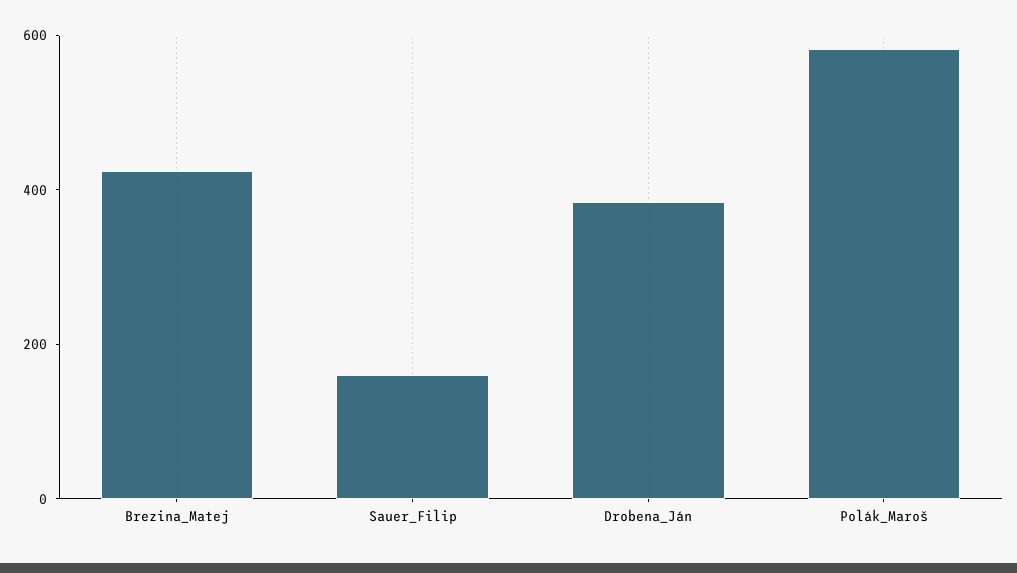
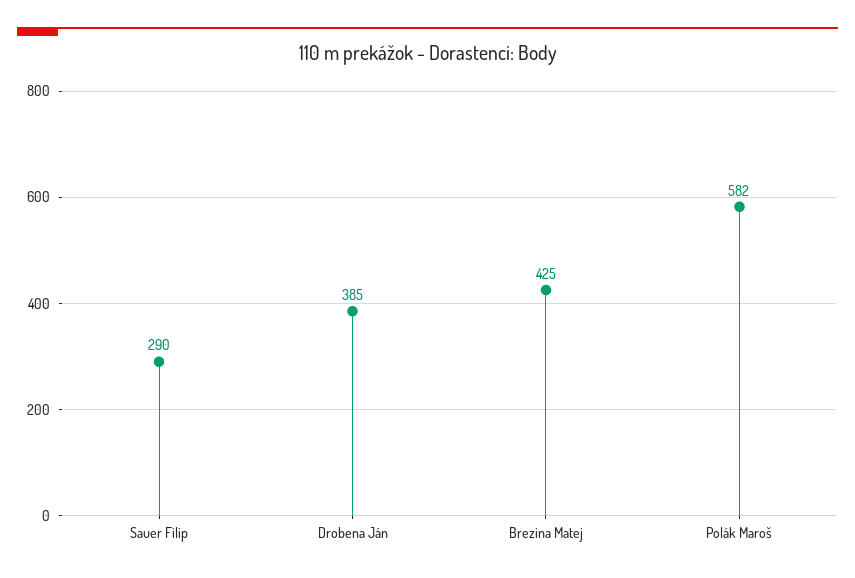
Sauer_Filip: 150 -> 290

